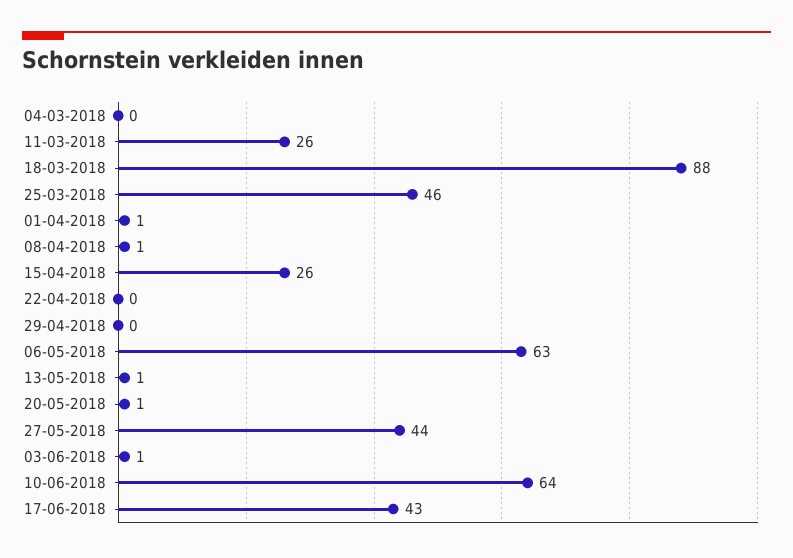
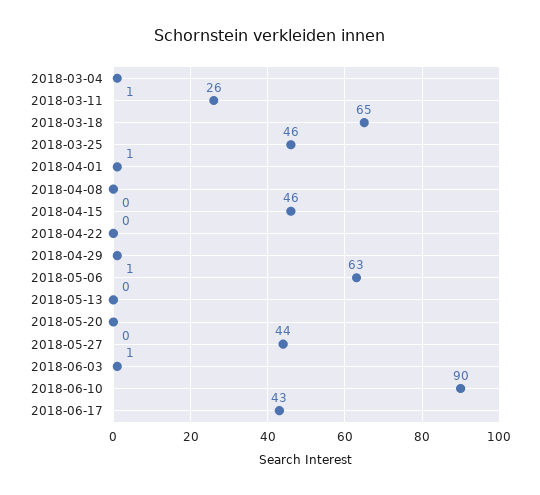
04-03-2018: 0 -> 1
18-03-2018: 88 -> 65
08-04-2018: 1 -> 0
15-04-2018: 26 -> 46
29-04-2018: 0 -> 1
13-05-2018: 1 -> 0
20-05-2018: 1 -> 0
10-06-2018: 64 -> 90

